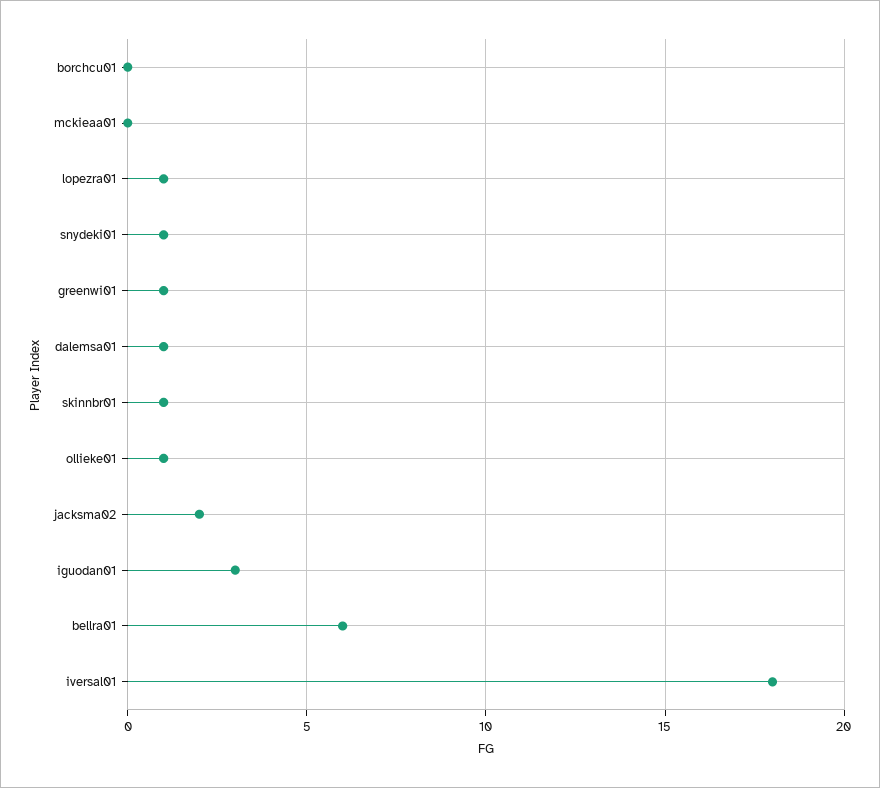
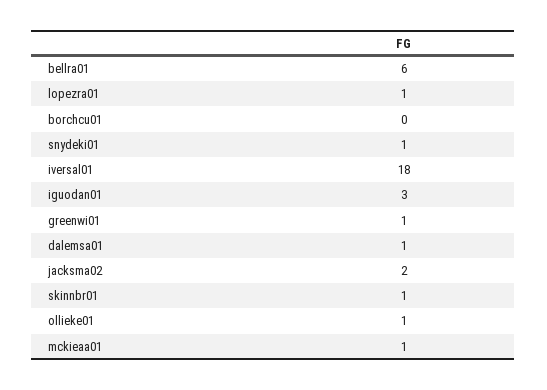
mckieaa01: 0 -> 1

